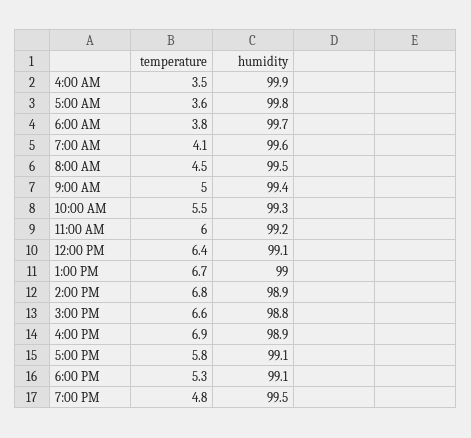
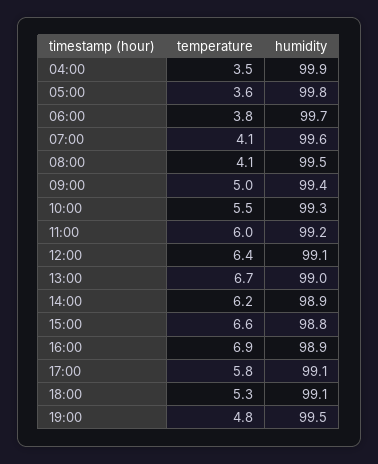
temperature, 8:00 AM: 4.5 -> 4.1
temperature, 2:00 PM: 6.8 -> 6.2

